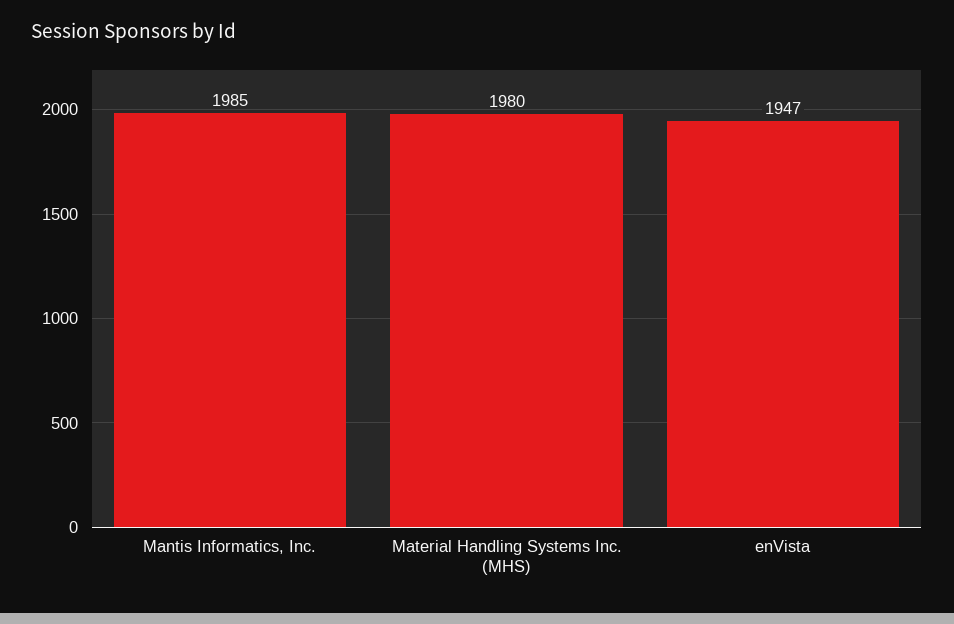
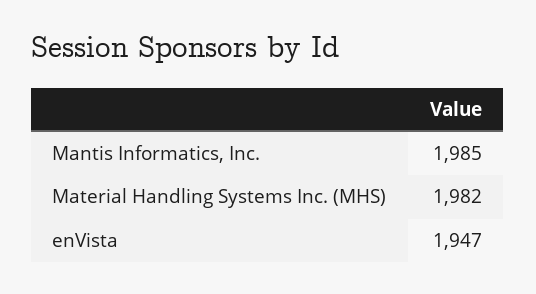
Material Handling Systems Inc. (MHS): 1980 -> 1982

